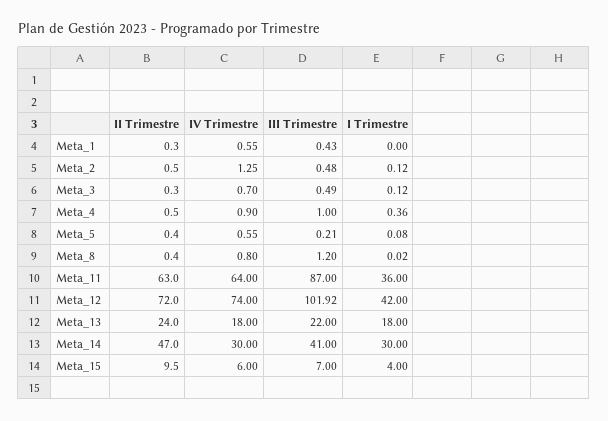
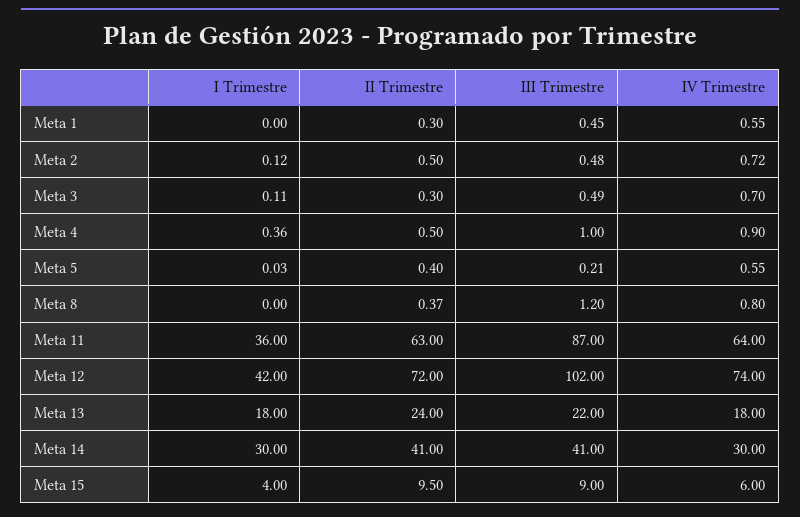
III Trimestre, Meta_1: 0.43 -> 0.45
IV Trimestre, Meta_2: 1.25 -> 0.72
I Trimestre, Meta_3: 0.12 -> 0.11
I Trimestre, Meta_5: 0.08 -> 0.03
II Trimestre, Meta_8: 0.4 -> 0.37
I Trimestre, Meta_8: 0.02 -> 0
III Trimestre, Meta_12: 101.92 -> 102
II Trimestre, Meta_14: 47 -> 41
III Trimestre, Meta_15: 7 -> 9

